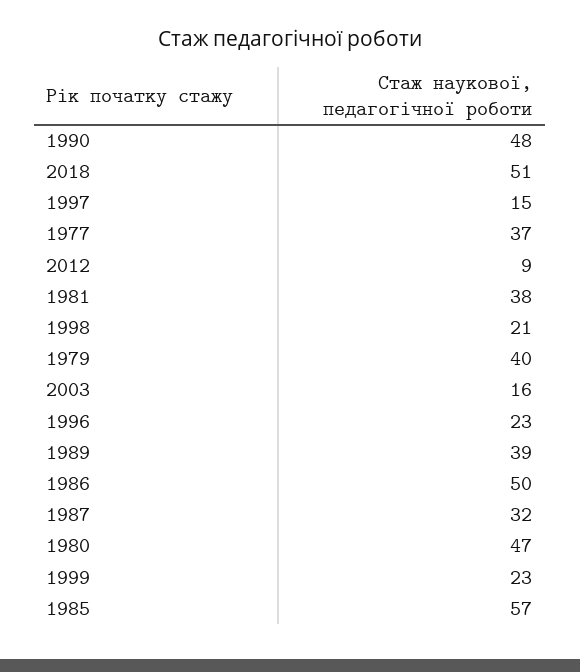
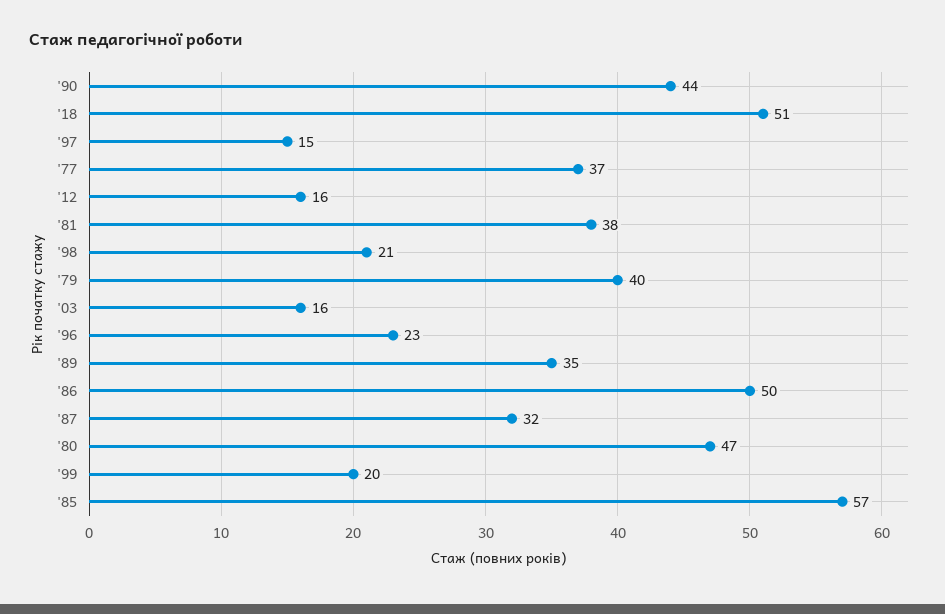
1990: 48 -> 44
2012: 9 -> 16
1989: 39 -> 35
1999: 23 -> 20

